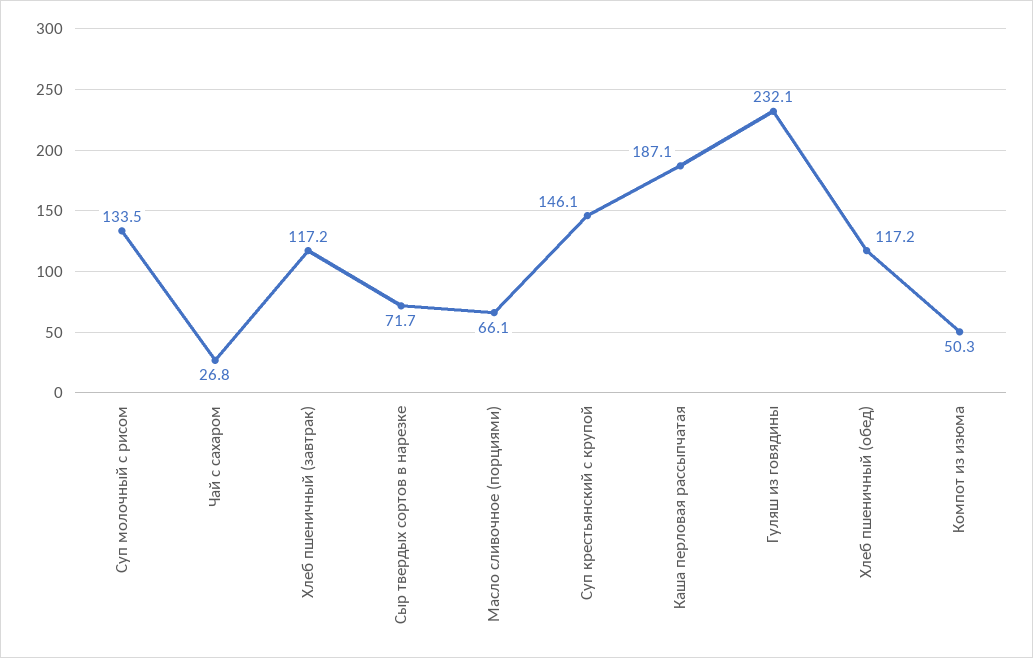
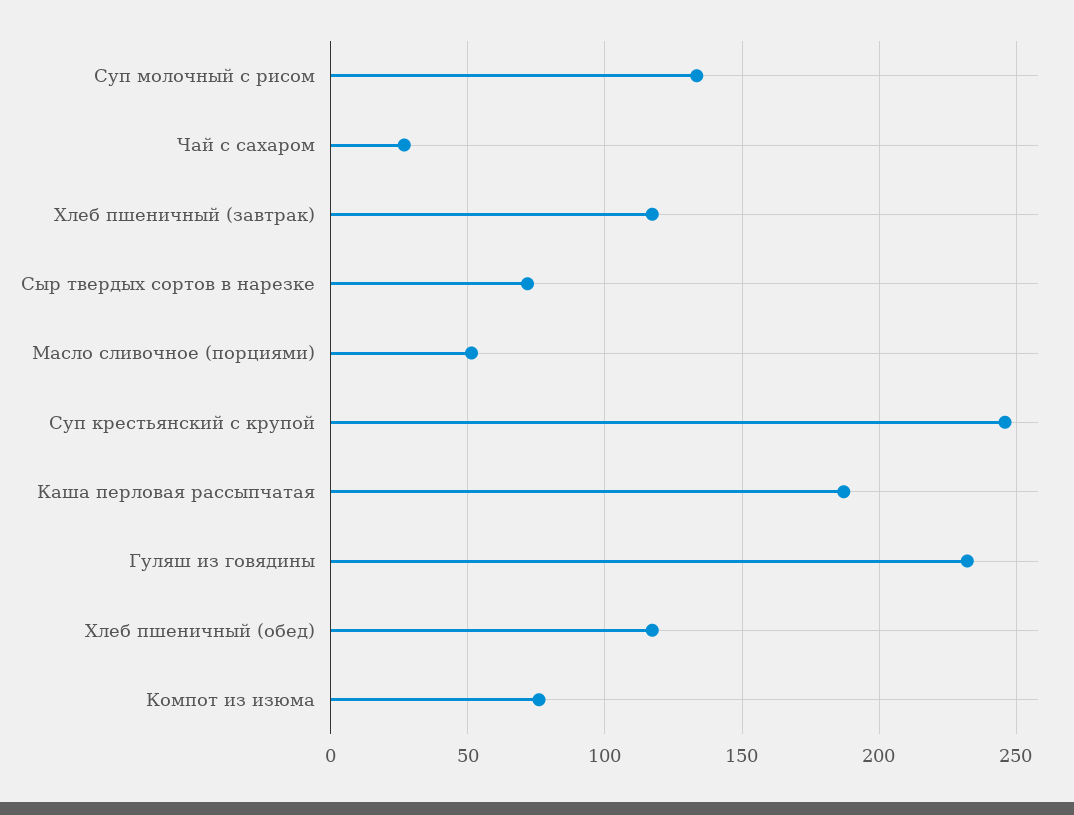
Масло сливочное (порциями): 66.1 -> 50
Суп крестьянский с крупой: 146.1 -> 245
Компот из изюма: 50.3 -> 75

